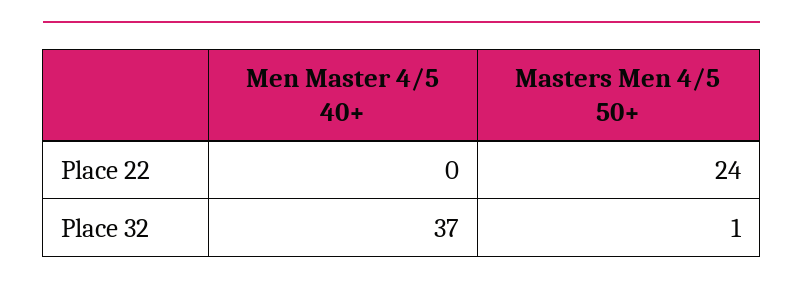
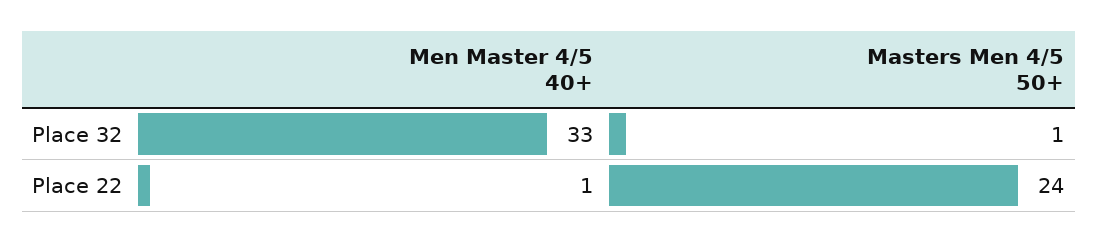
Men Master 4/5 40+, Place 22: 0 -> 1
Men Master 4/5 40+, Place 32: 37 -> 33

